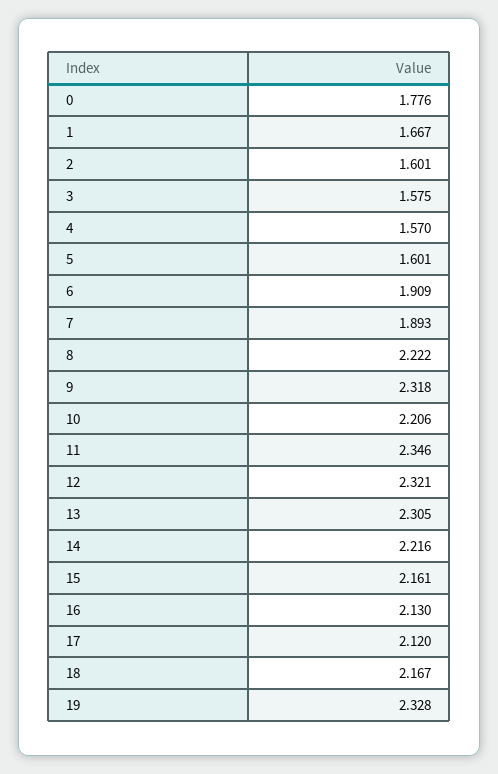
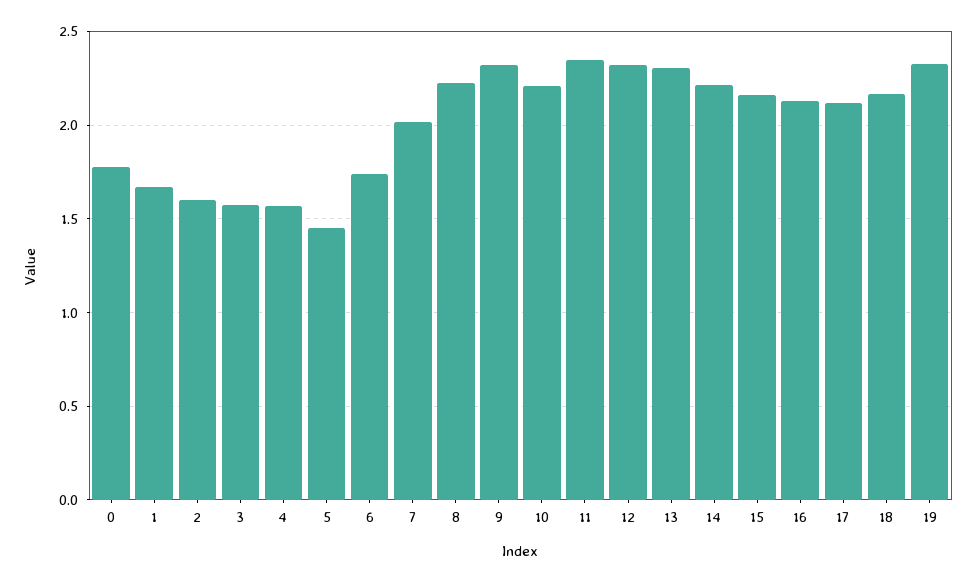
5: 1.601 -> 1.45
6: 1.909 -> 1.75
7: 1.893 -> 2

